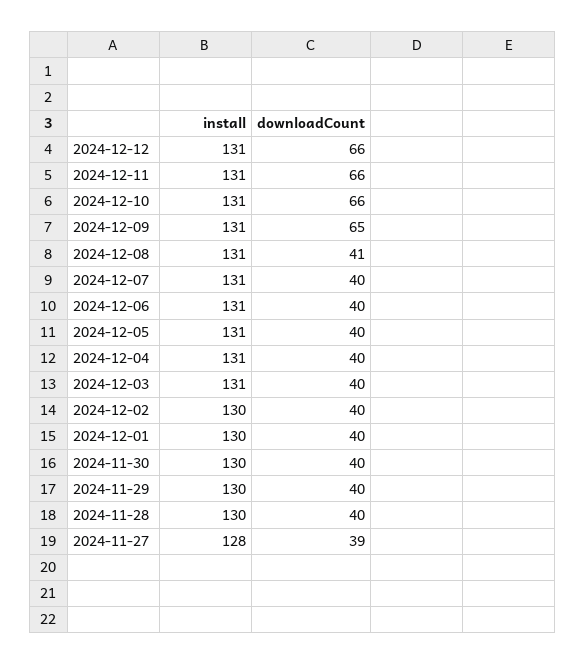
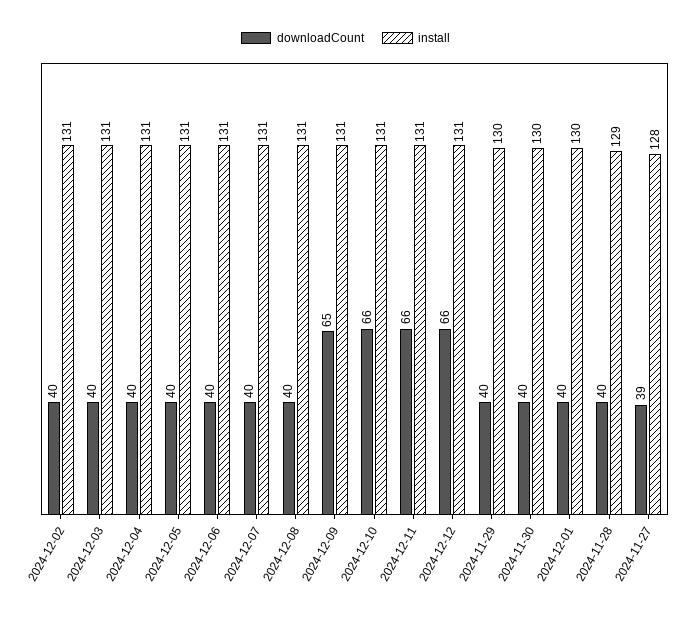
downloadCount, 2024-12-08: 41 -> 40
install, 2024-12-02: 130 -> 131
install, 2024-11-28: 130 -> 129

